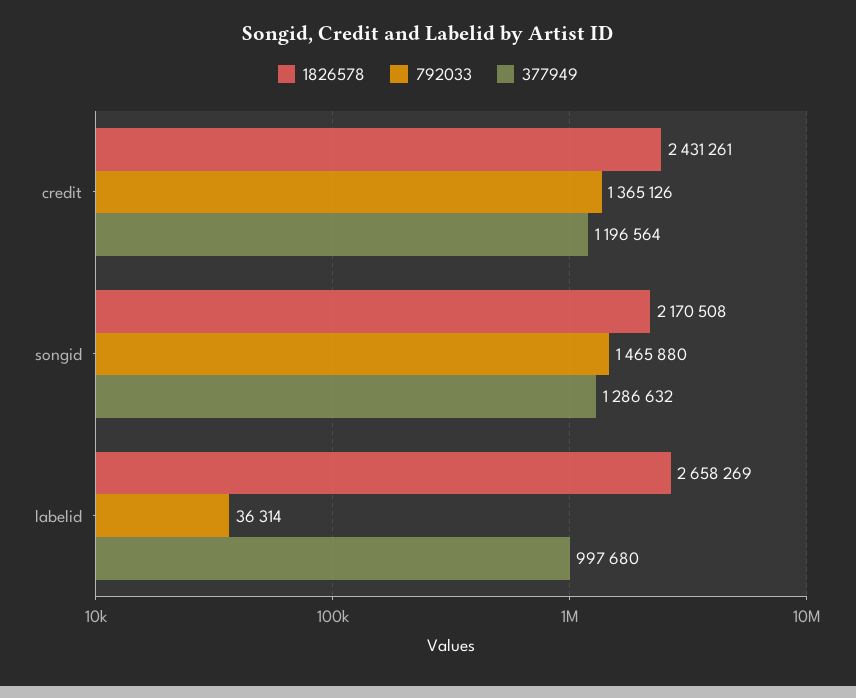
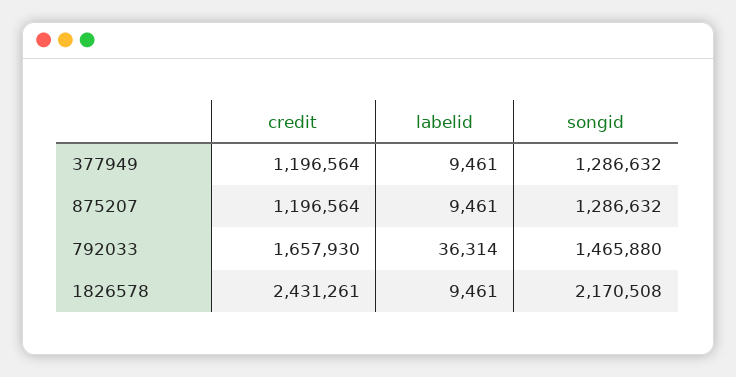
792033, credit: 1365126 -> 1657930
1826578, labelid: 2658269 -> 9461
377949, labelid: 997680 -> 9461
875207, credit: none -> 1196564
875207, labelid: none -> 9461
875207, songid: none -> 1286632

